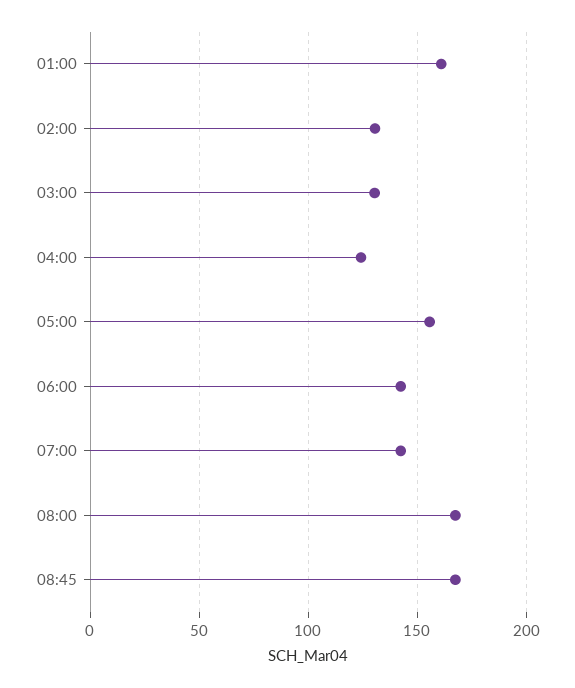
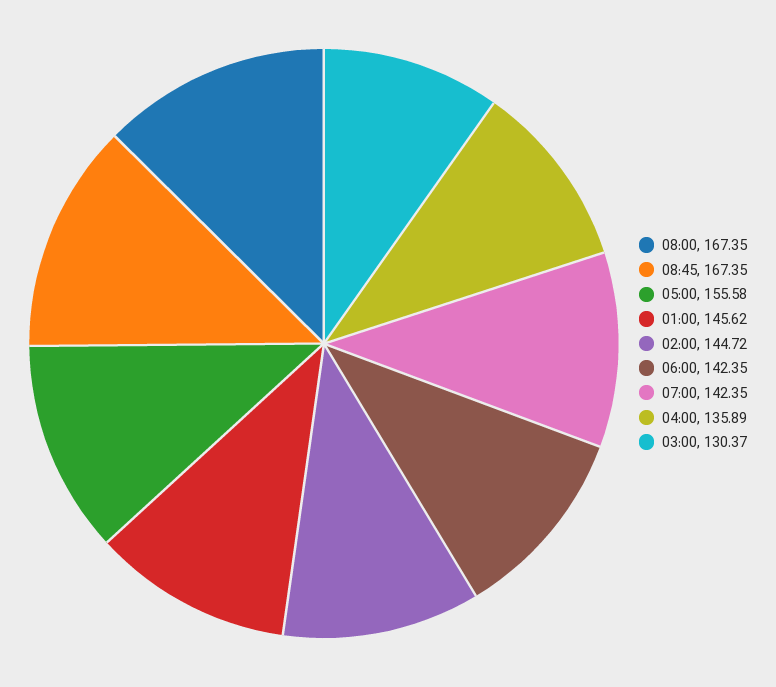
01:00: 160 -> 145.62
02:00: 130 -> 144.72
04:00: 125 -> 135.89

